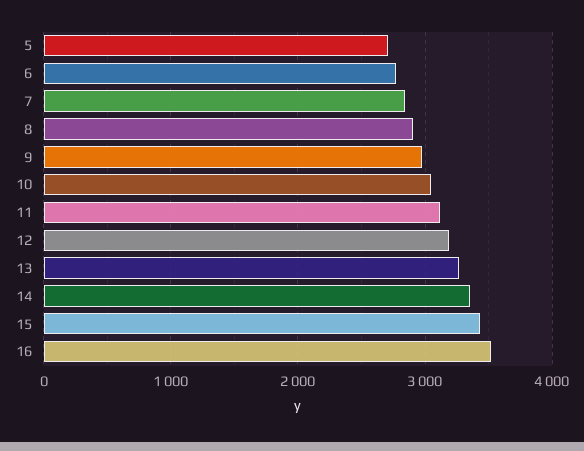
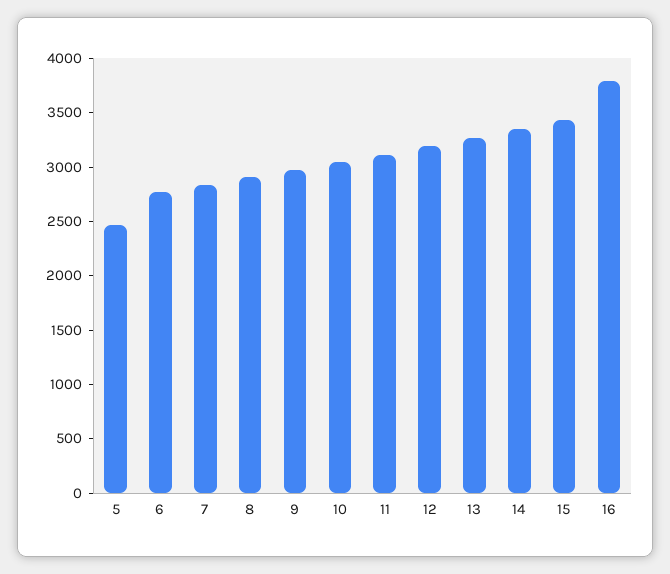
5: 2700 -> 2500
16: 3500 -> 3800

